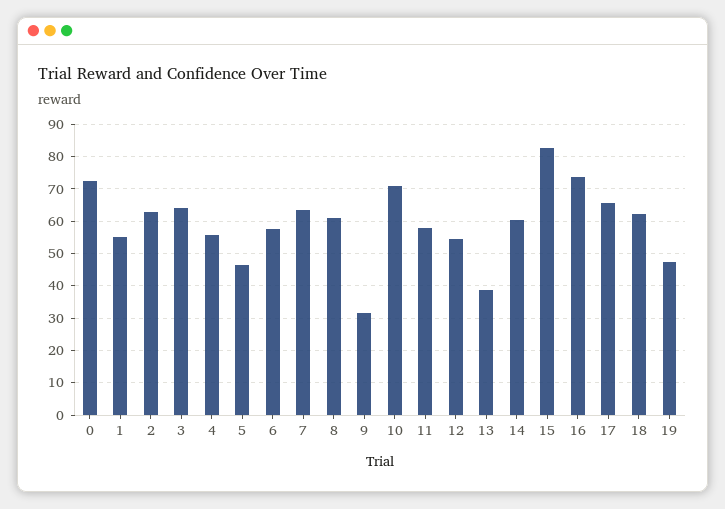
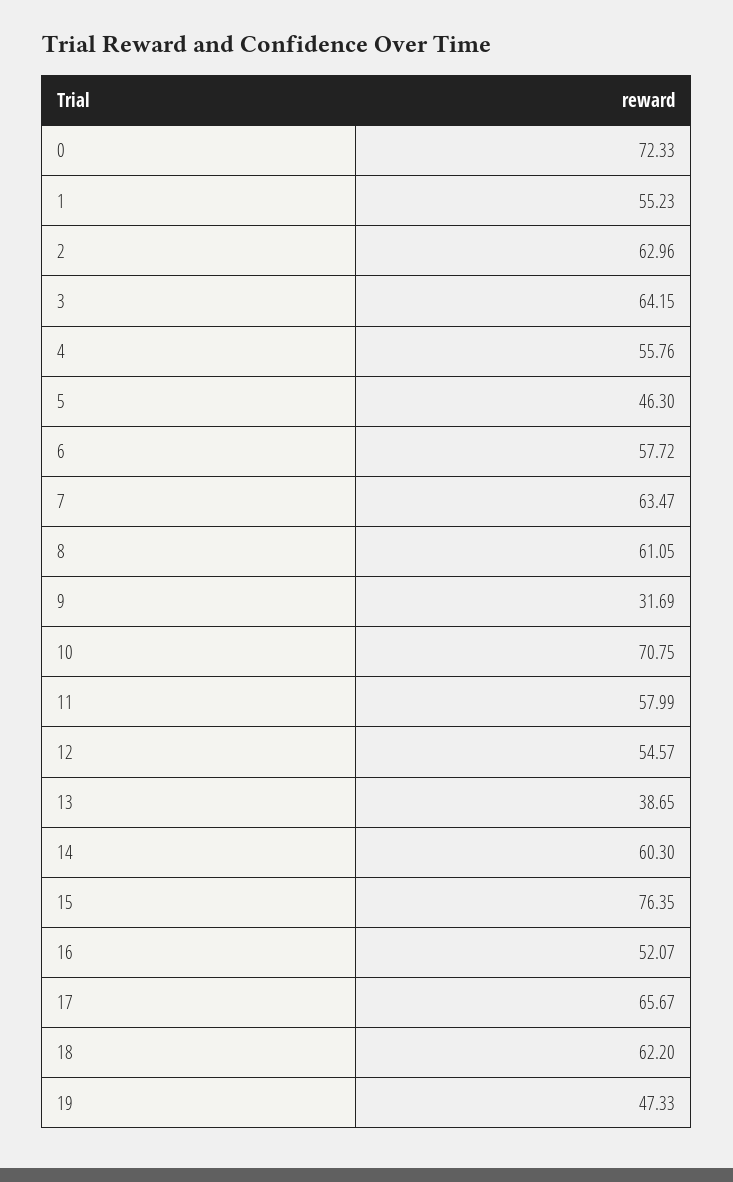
15: 82 -> 76.35
16: 74 -> 52.07

